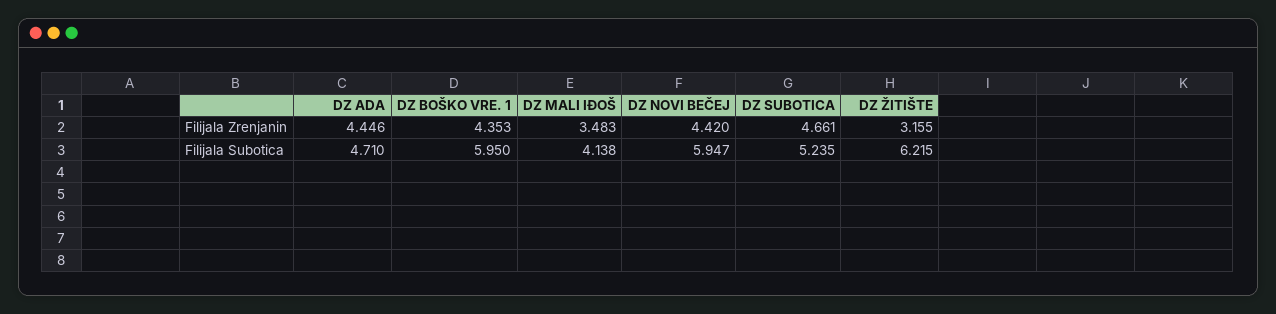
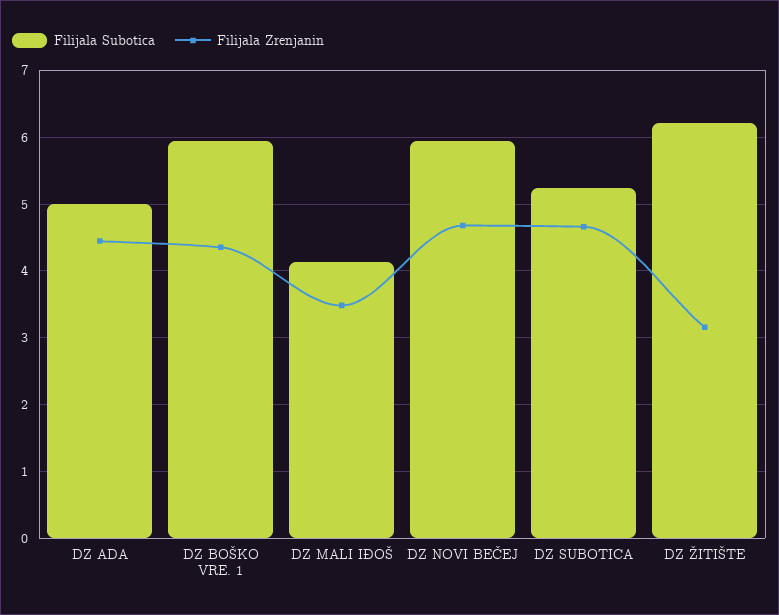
Filijala Zrenjanin, DZ NOVI BEČEJ: 4.42 -> 4.7
Filijala Subotica, DZ ADA: 4.71 -> 5

